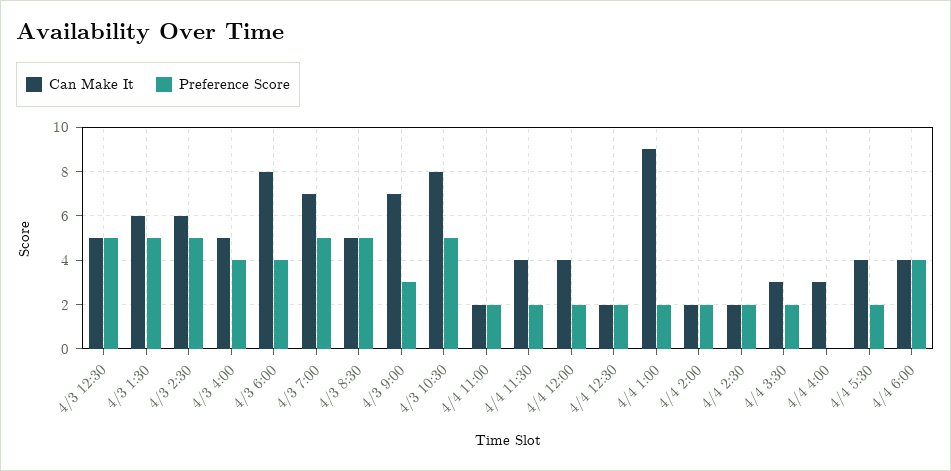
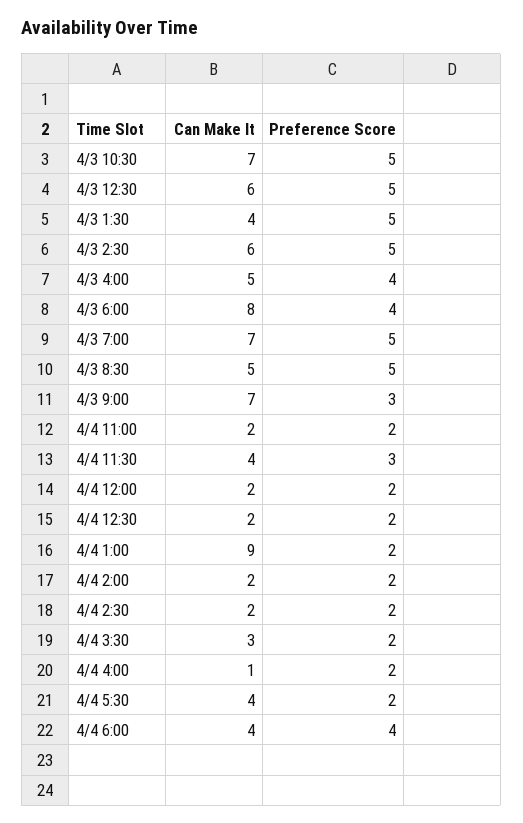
Can Make It, 4/3 12:30: 5 -> 6
Can Make It, 4/3 1:30: 6 -> 4
Can Make It, 4/3 10:30: 8 -> 7
Preference Score, 4/4 11:30: 2 -> 3
Can Make It, 4/4 12:00: 4 -> 2
Can Make It, 4/4 4:00: 3 -> 1
Preference Score, 4/4 4:00: 0 -> 2

